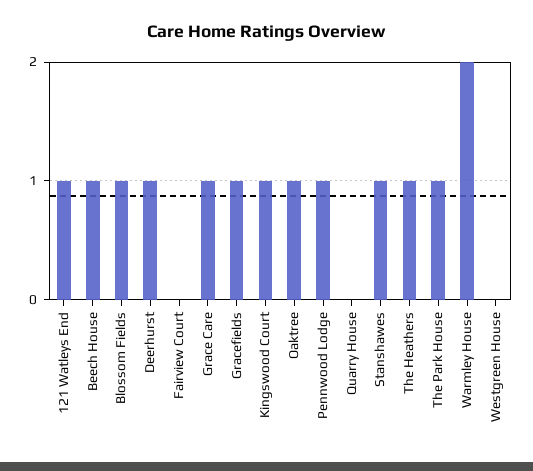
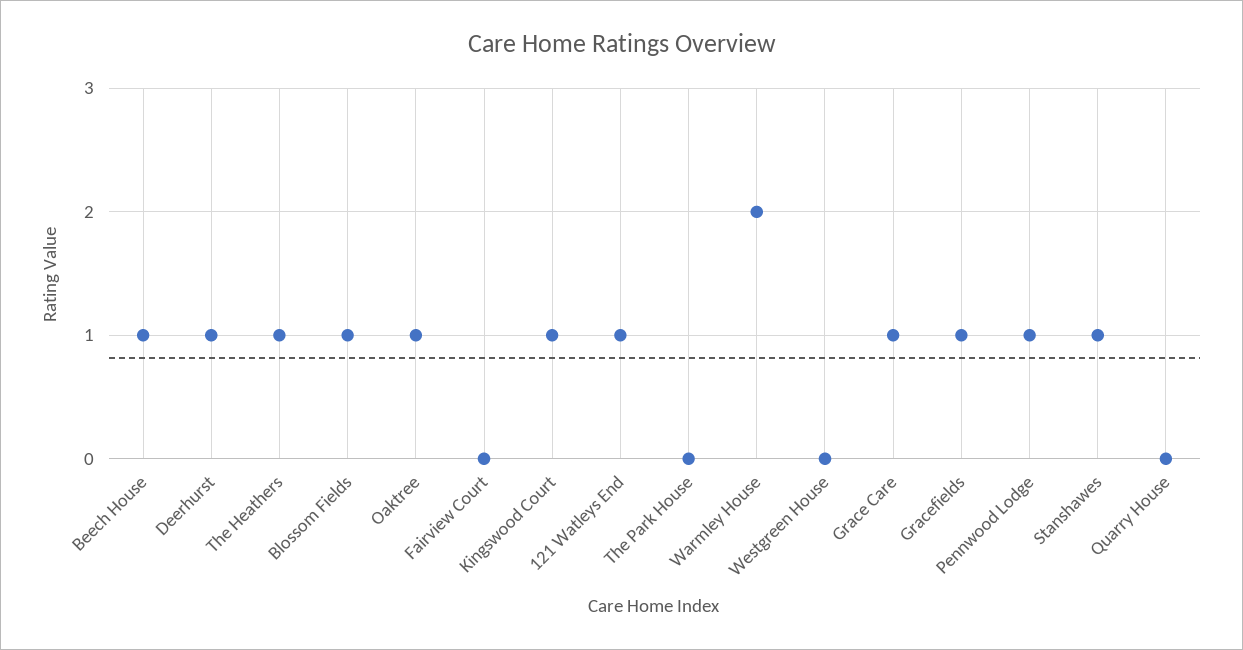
The Park House: 1 -> 0

